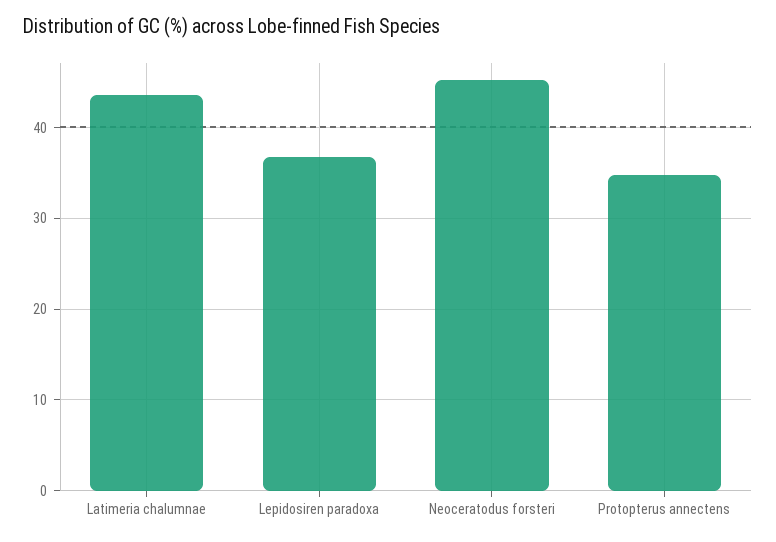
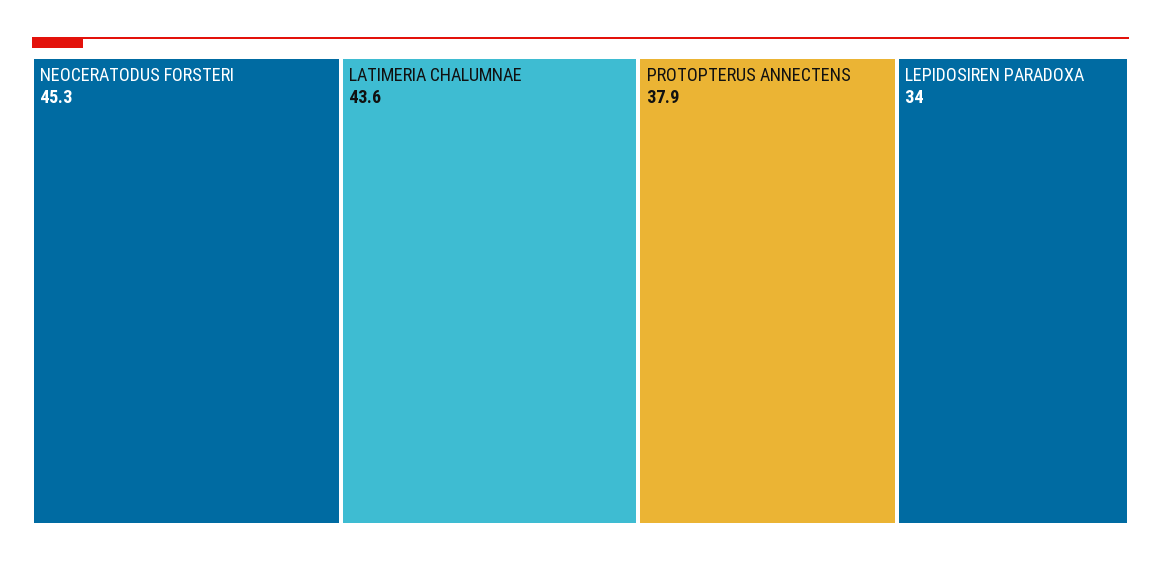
Lepidosiren paradoxa: 37 -> 34
Protopterus annectens: 35 -> 37.9

